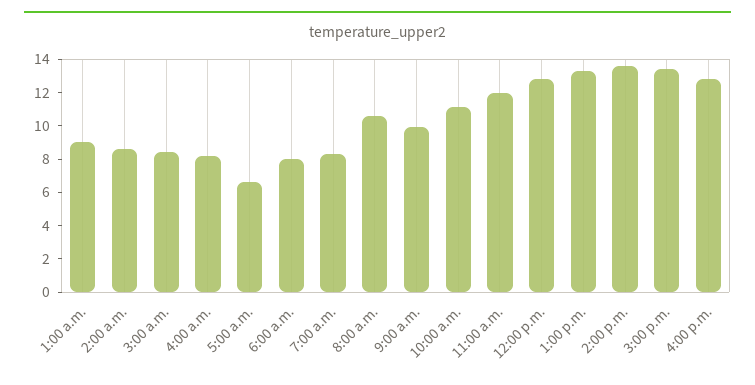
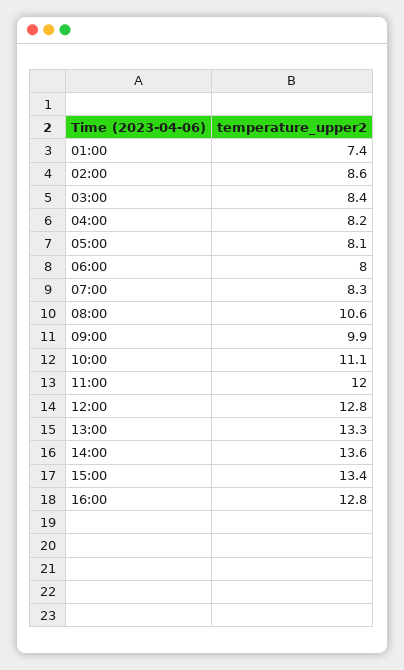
1:00 a.m.: 9 -> 7.4
5:00 a.m.: 6.5 -> 8.1

